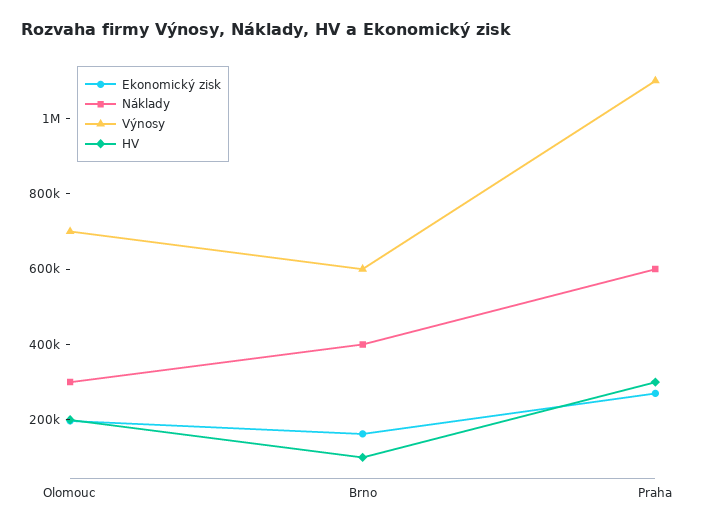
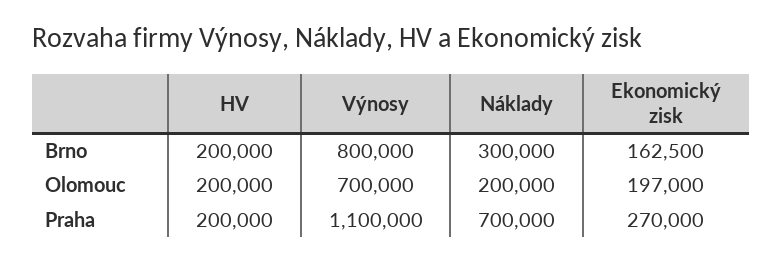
Náklady, Olomouc: 300000 -> 200000
Náklady, Brno: 400000 -> 300000
Výnosy, Brno: 600000 -> 800000
HV, Brno: 100000 -> 200000
Náklady, Praha: 600000 -> 700000
HV, Praha: 300000 -> 200000

